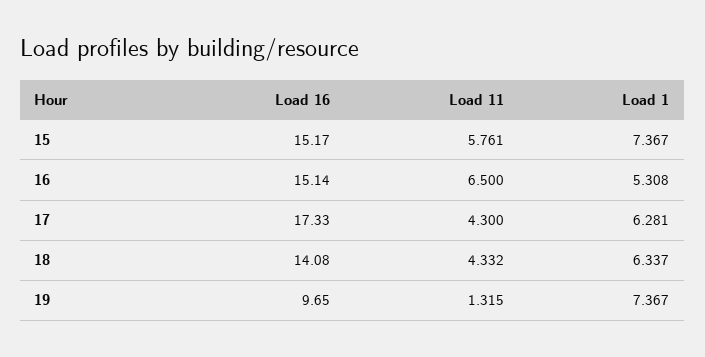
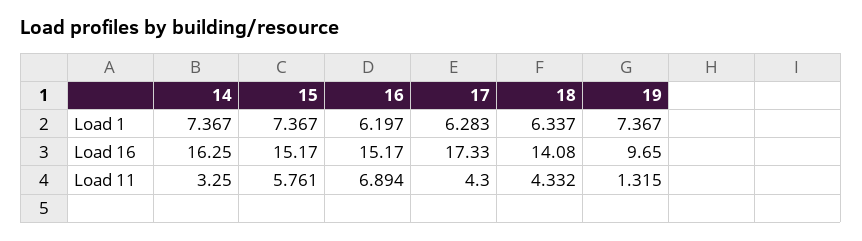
Load 16, 16: 15.14 -> 15.17
Load 11, 16: 6.5 -> 6.894
Load 1, 16: 5.308 -> 6.197
Load 1, 17: 6.281 -> 6.283
Load 1, 14: none -> 7.367
Load 16, 14: none -> 16.25
Load 11, 14: none -> 3.25

